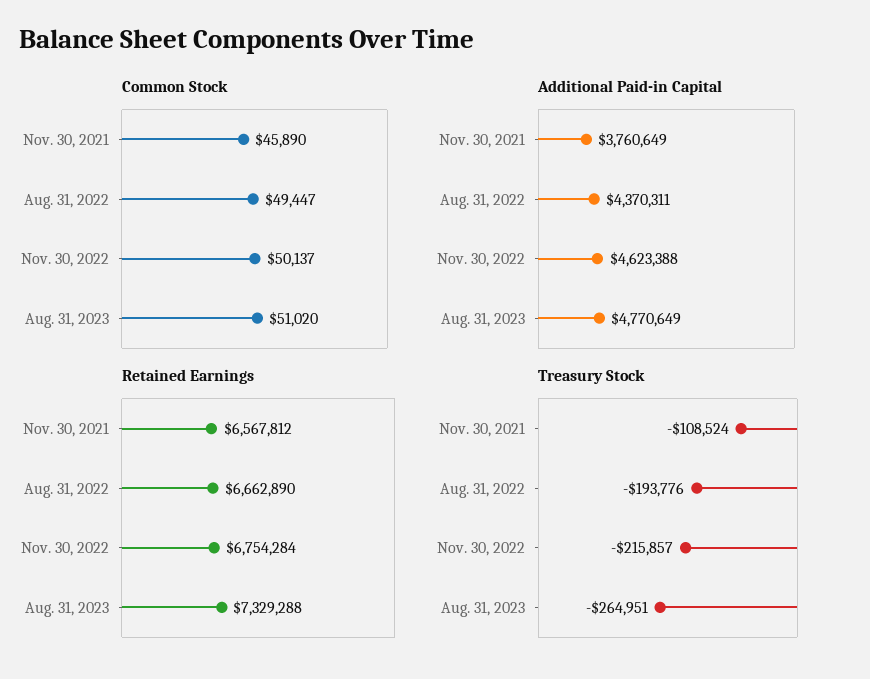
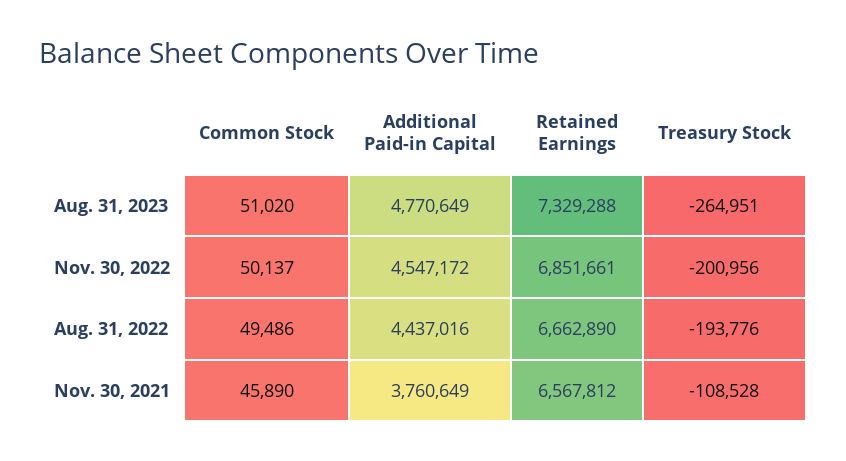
Common Stock, Aug. 31, 2022: 49447 -> 49486
Additional Paid-in Capital, Aug. 31, 2022: 4370311 -> 4437016
Additional Paid-in Capital, Nov. 30, 2022: 4623388 -> 4547172
Retained Earnings, Nov. 30, 2022: 6754284 -> 6851661
Treasury Stock, Nov. 30, 2021: -108524 -> -108528
Treasury Stock, Nov. 30, 2022: -215857 -> -200956

